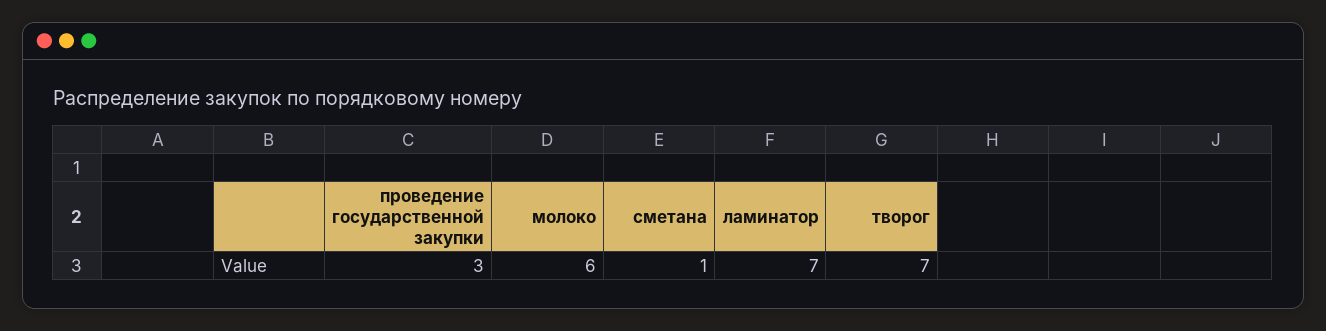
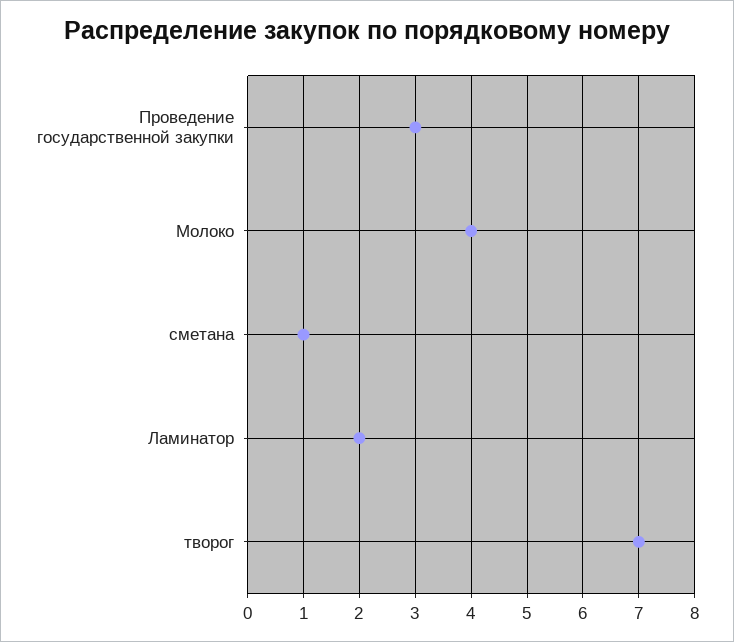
молоко: 6 -> 4
ламинатор: 7 -> 2

